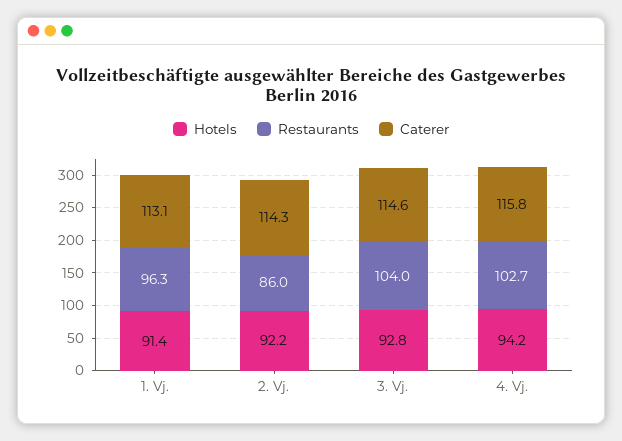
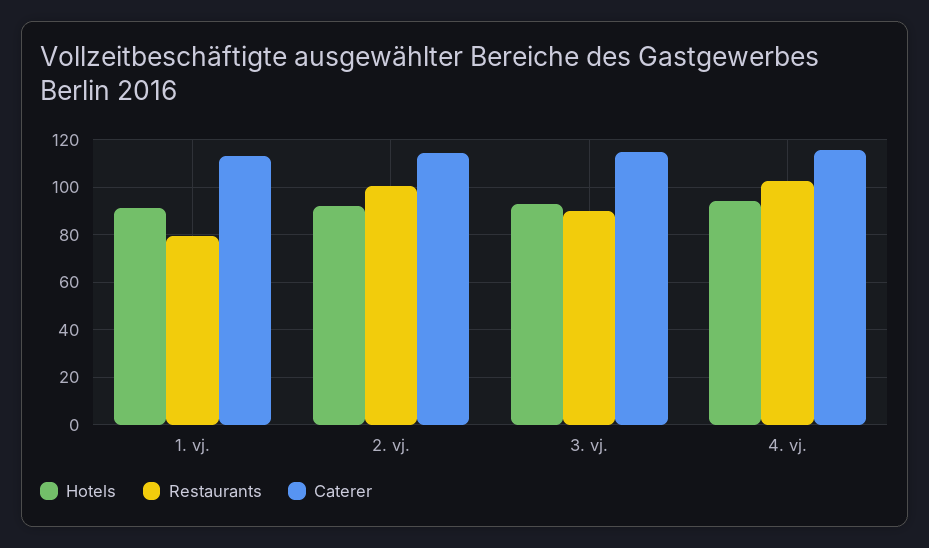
Restaurants, 1. Vj.: 96.3 -> 80
Restaurants, 2. Vj.: 86 -> 100
Restaurants, 3. Vj.: 104 -> 90

